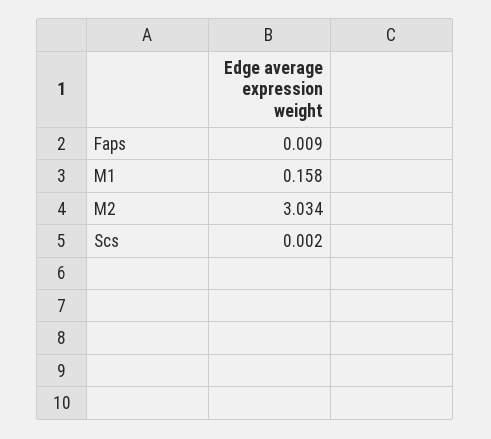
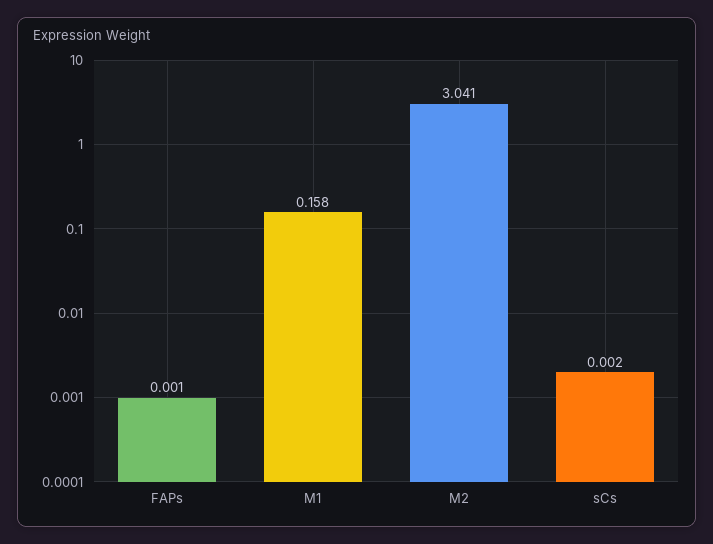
Faps: 0.009 -> 0.001
M2: 3.034 -> 3.041

